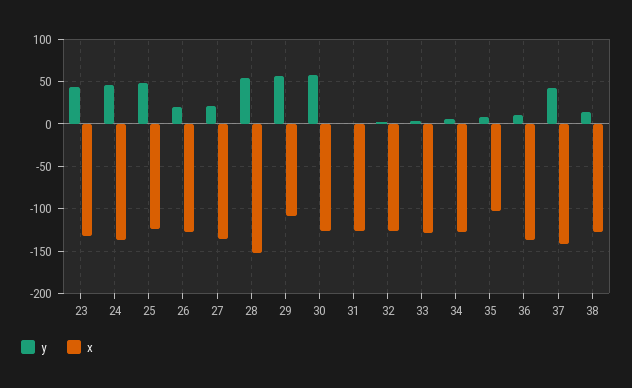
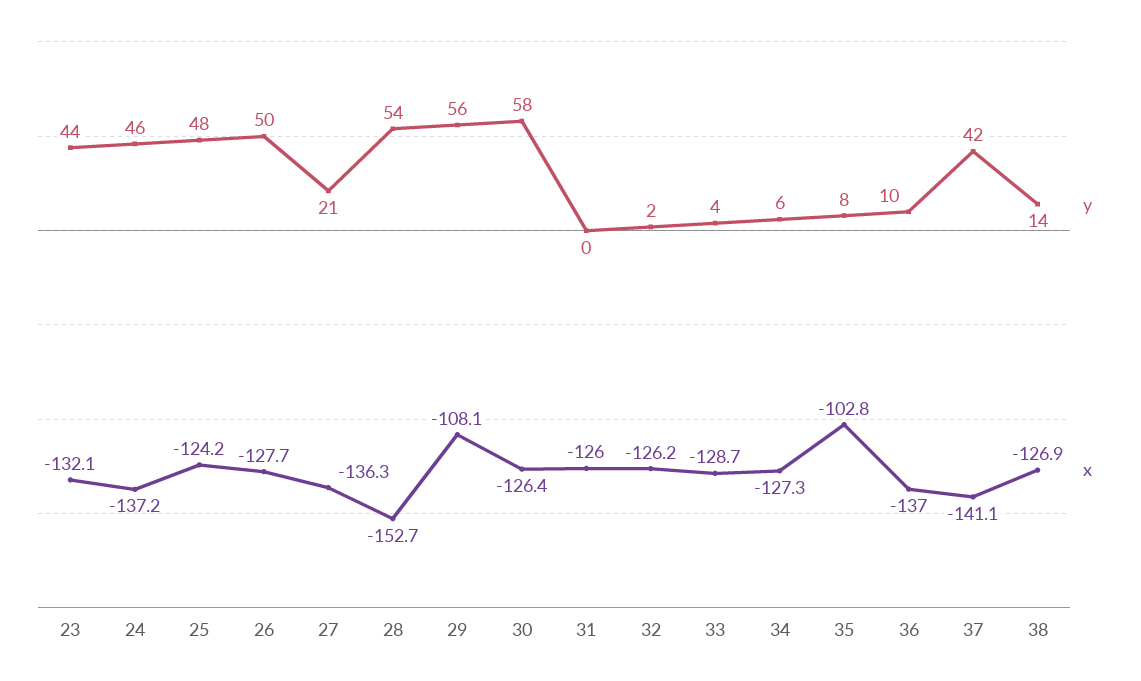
y, 26: 20 -> 50

